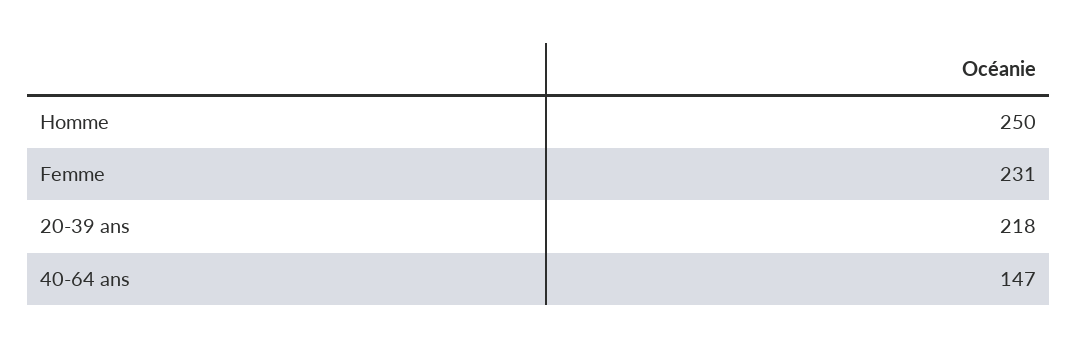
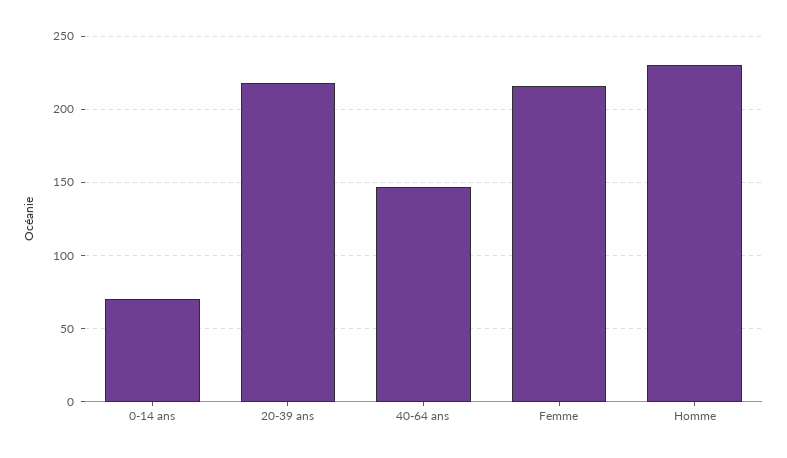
Homme: 250 -> 230
Femme: 231 -> 215
0-14 ans: none -> 70

